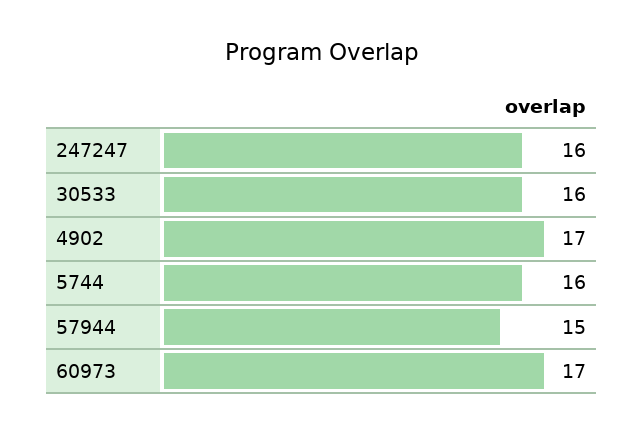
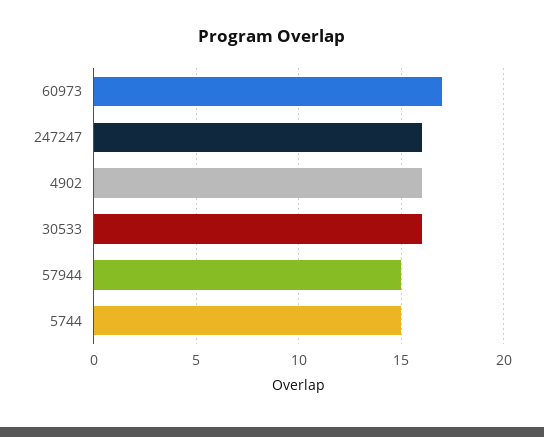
4902: 17 -> 16
5744: 16 -> 15

